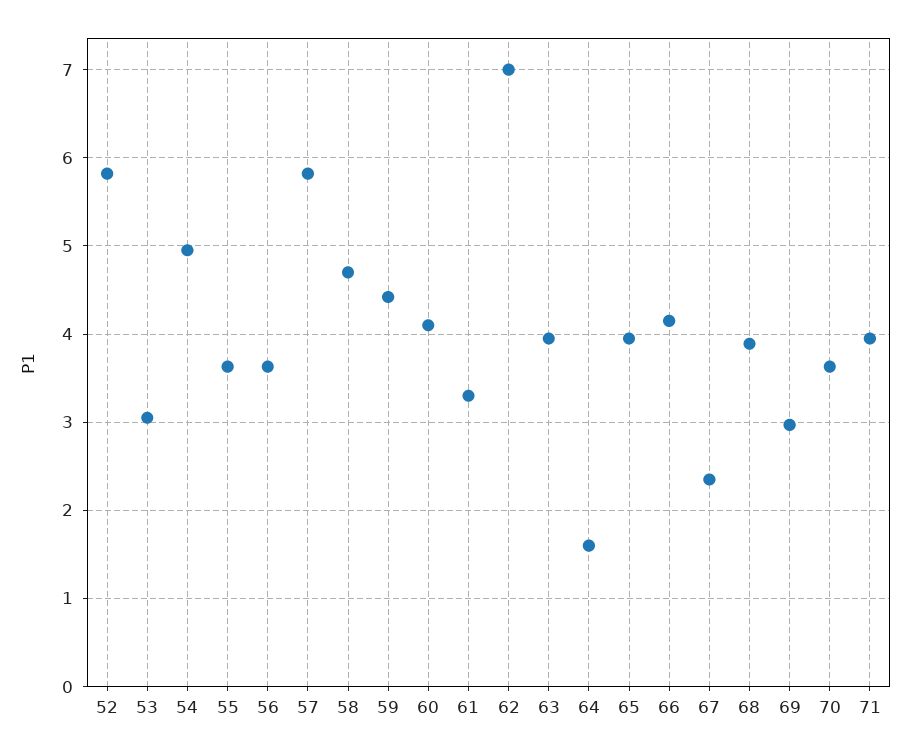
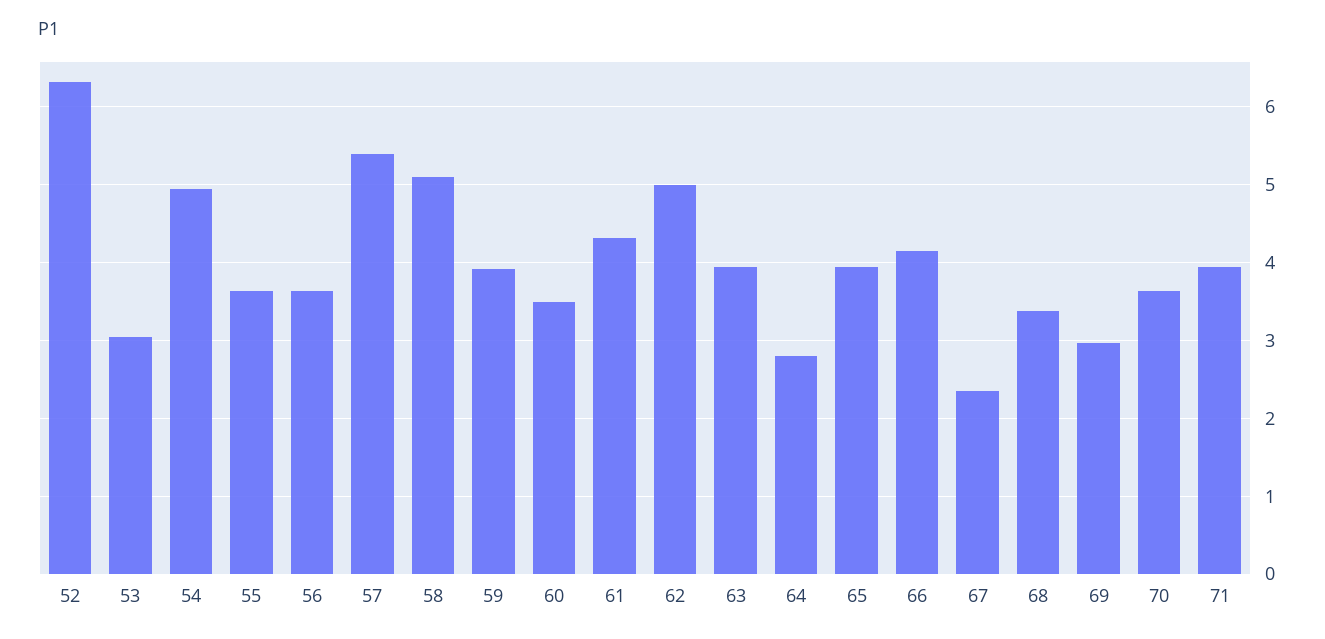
52: 5.8 -> 6.3
57: 5.8 -> 5.4
58: 4.7 -> 5.1
59: 4.4 -> 3.9
60: 4.1 -> 3.5
61: 3.3 -> 4.3
62: 7 -> 5
64: 1.6 -> 2.8
68: 3.9 -> 3.4

